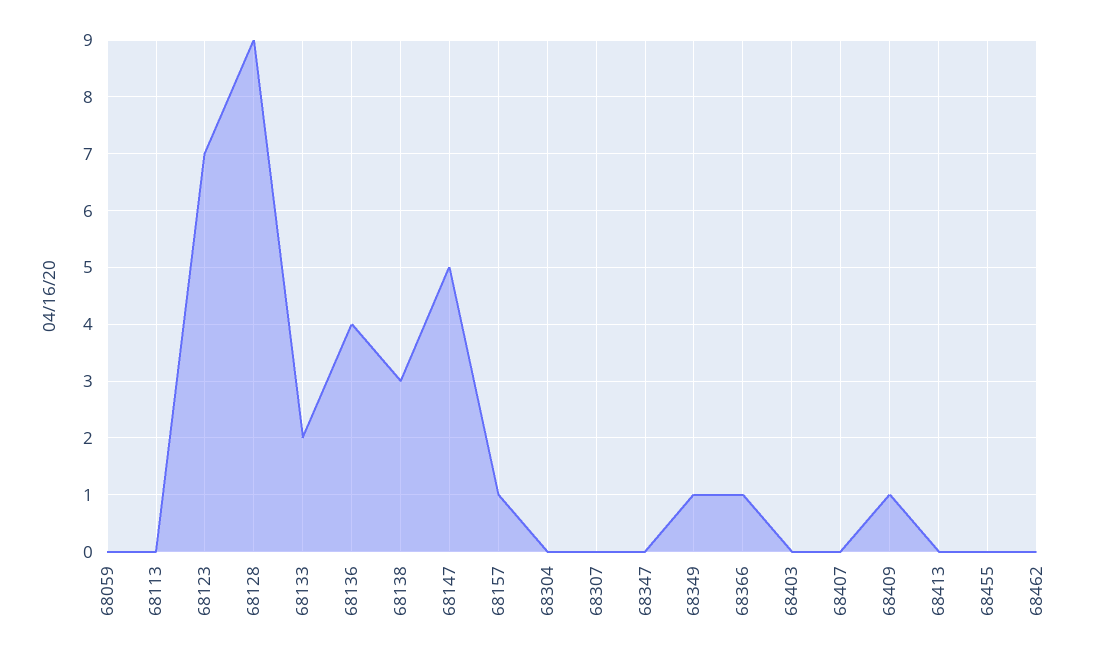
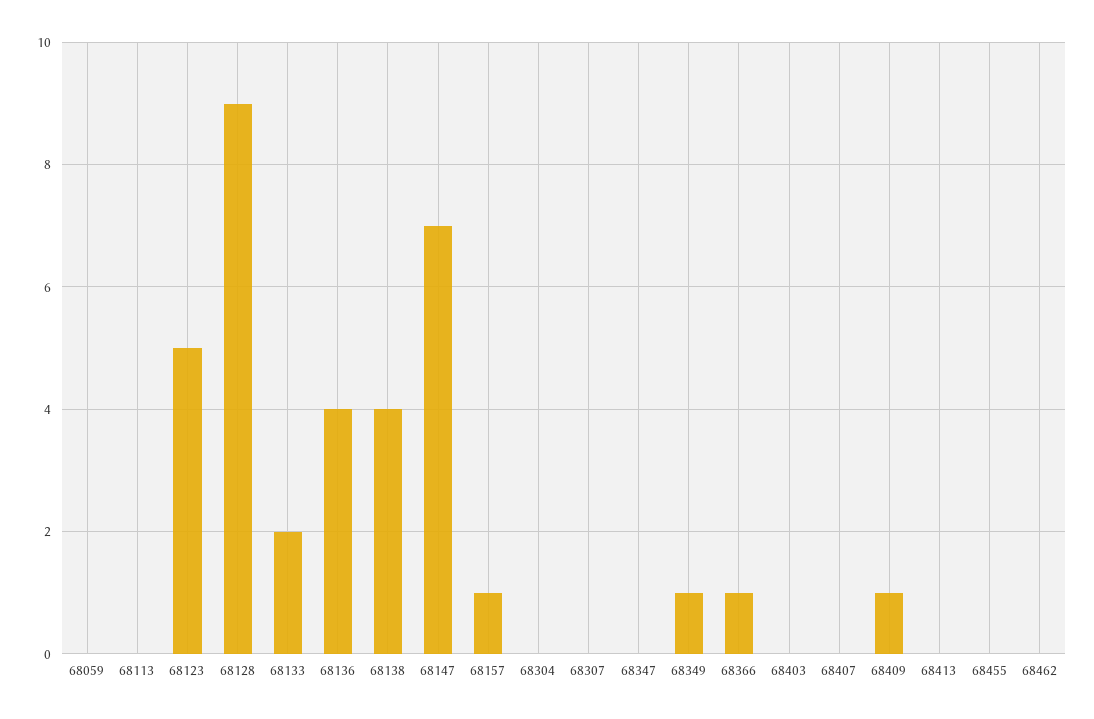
68123: 7 -> 5
68138: 3 -> 4
68147: 5 -> 7

